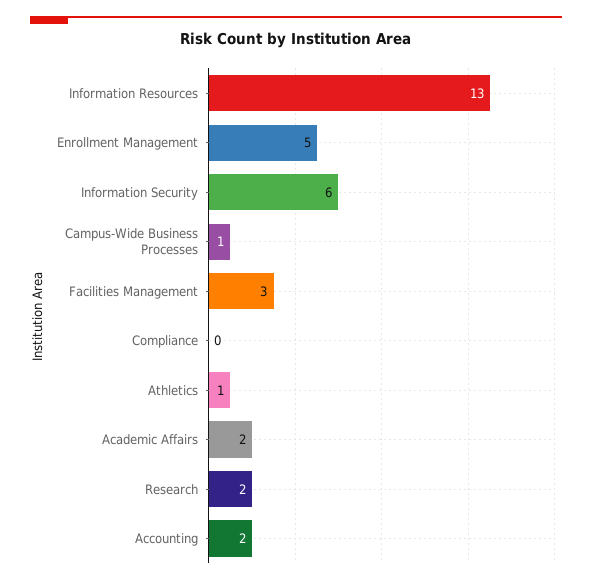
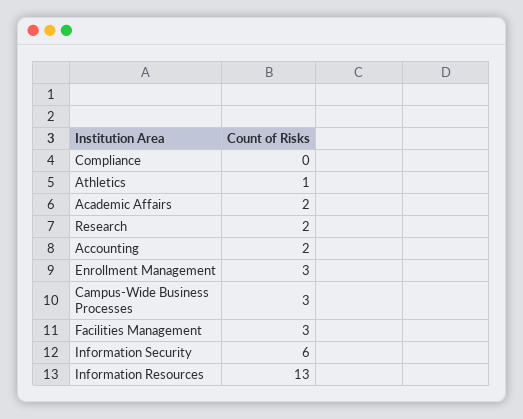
Enrollment Management: 5 -> 3
Campus-Wide Business Processes: 1 -> 3

